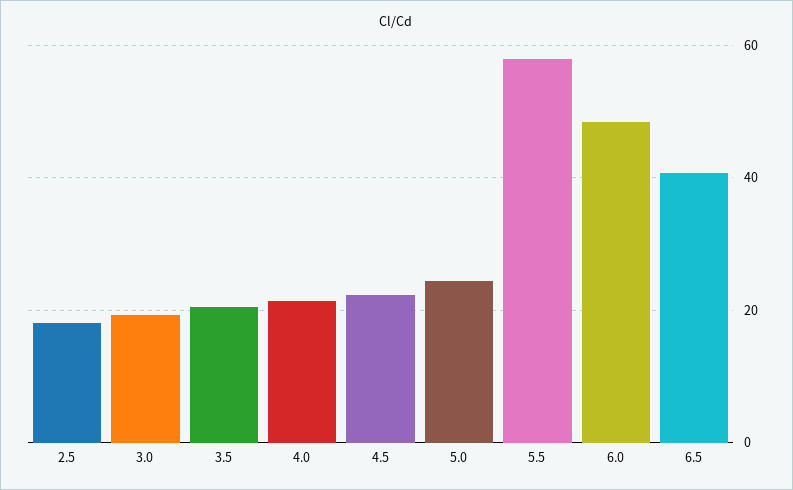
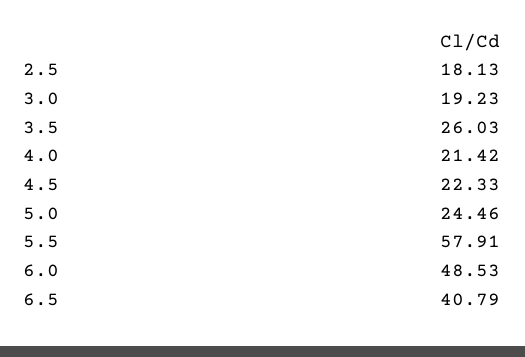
3.5: 20 -> 26.03

